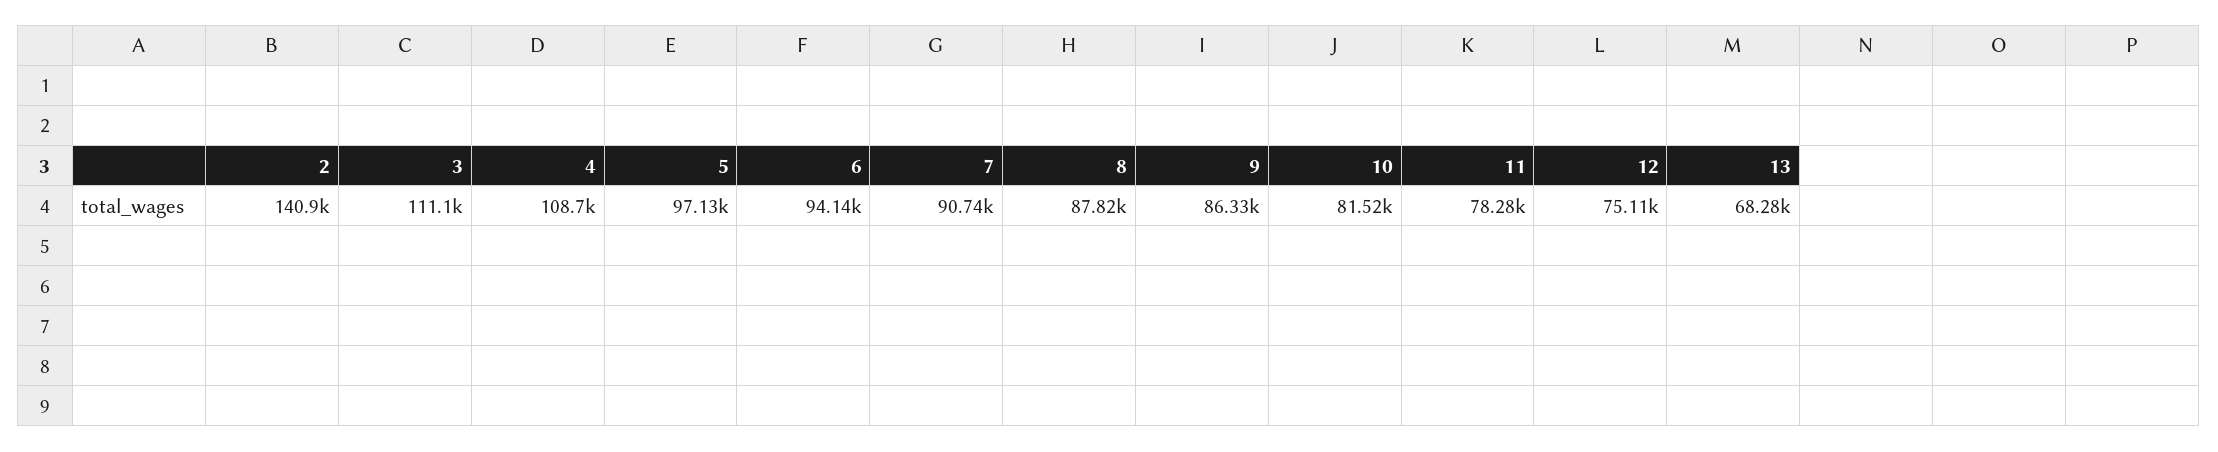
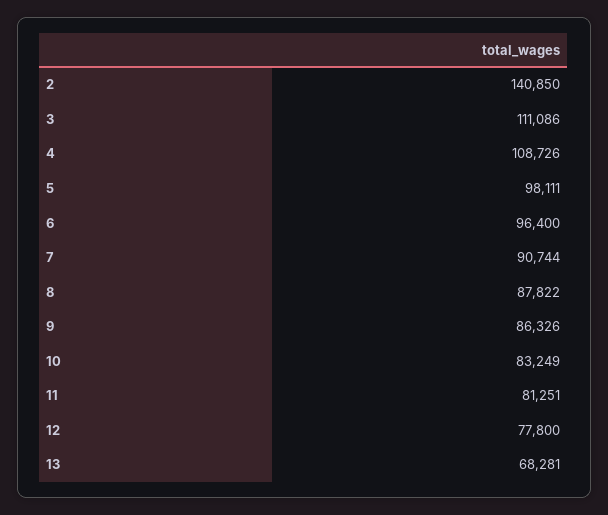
5: 97130 -> 98111
6: 94140 -> 96400
10: 81520 -> 83249
11: 78280 -> 81251
12: 75110 -> 77800

